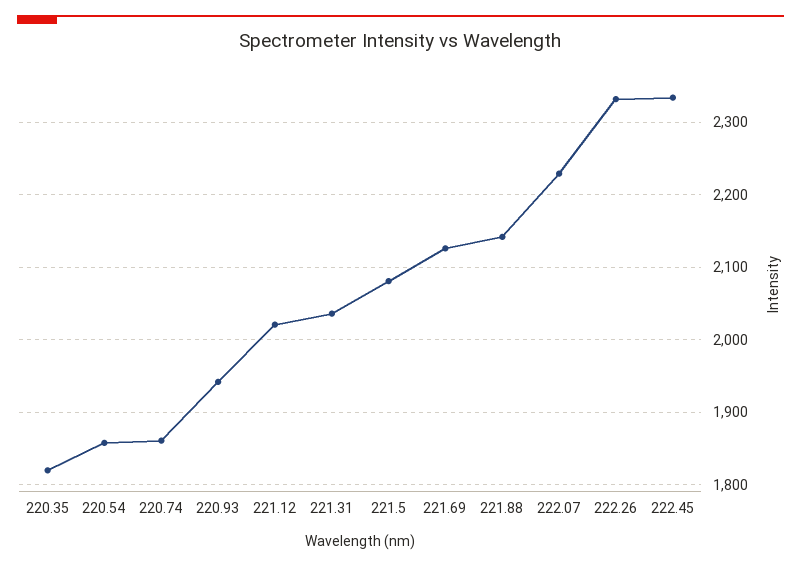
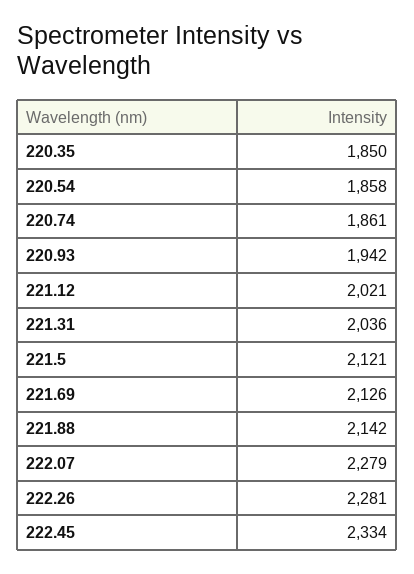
220.35: 1820 -> 1850
221.5: 2080 -> 2121
222.07: 2230 -> 2279
222.26: 2330 -> 2281

